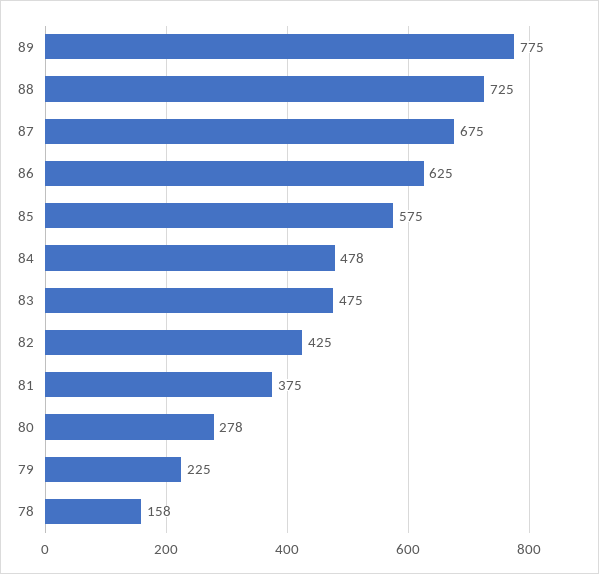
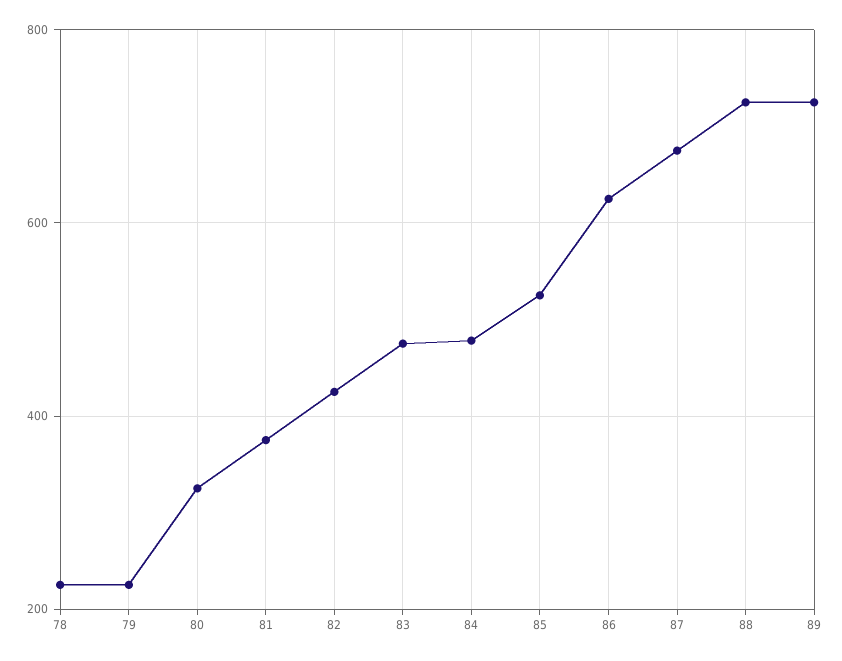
89: 775 -> 720
85: 575 -> 520
80: 278 -> 320
78: 158 -> 220

